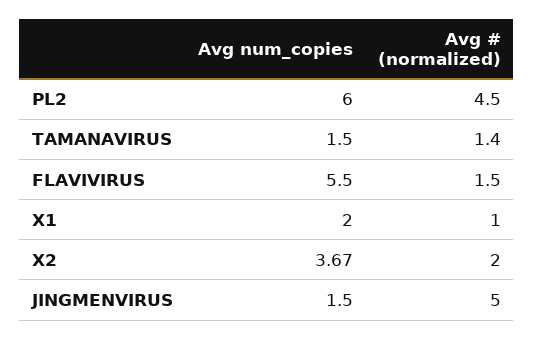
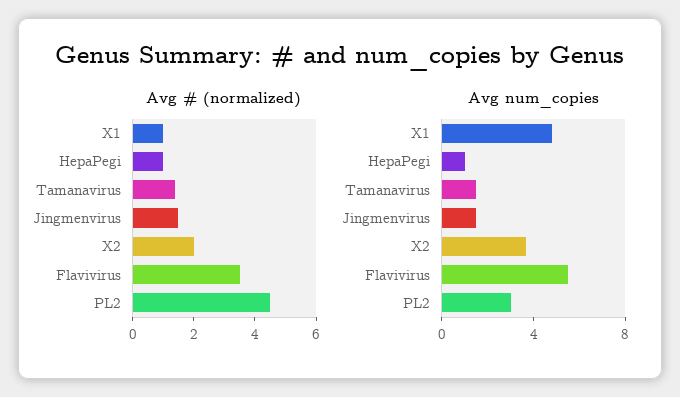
Avg num_copies, PL2: 6 -> 3
Avg # (normalized), FLAVIVIRUS: 1.5 -> 3.5
Avg num_copies, X1: 2 -> 5
Avg # (normalized), JINGMENVIRUS: 5 -> 1.5
Avg # (normalized), HepaPegi: none -> 1
Avg num_copies, HepaPegi: none -> 1

